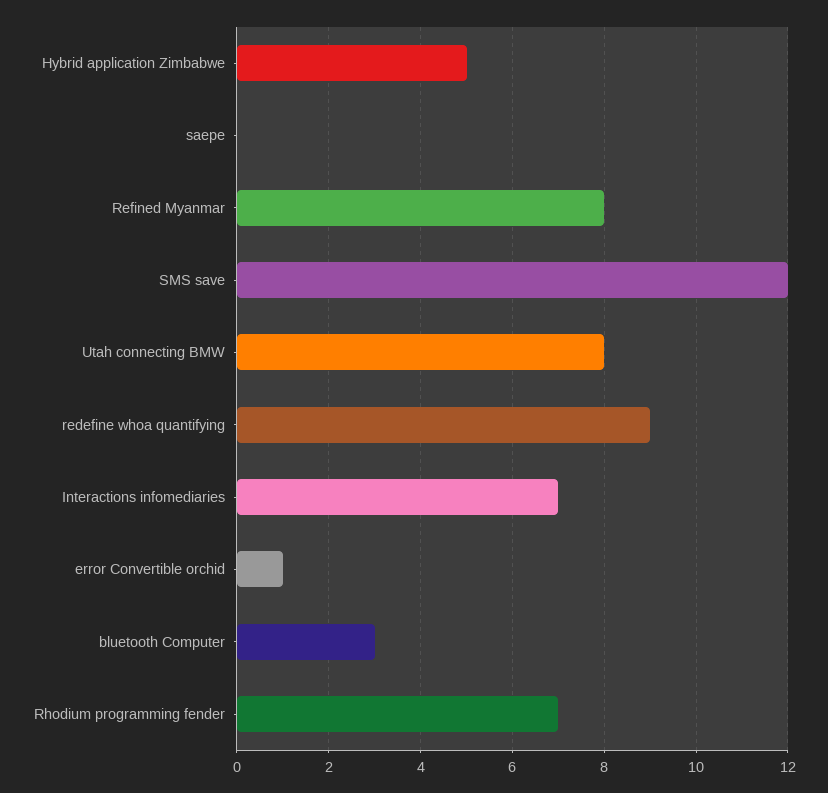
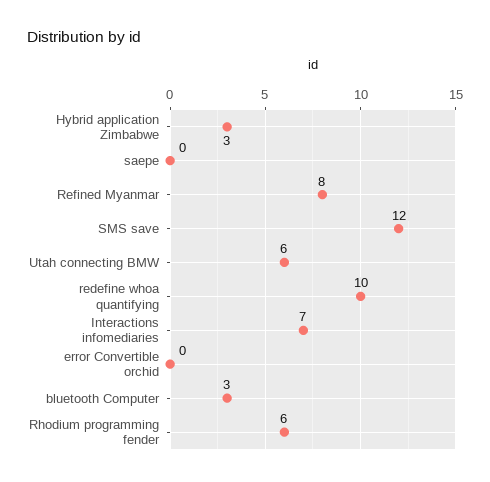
Hybrid application Zimbabwe: 5 -> 3
Utah connecting BMW: 8 -> 6
redefine whoa quantifying: 9 -> 10
error Convertible orchid: 1 -> 0
Rhodium programming fender: 7 -> 6

